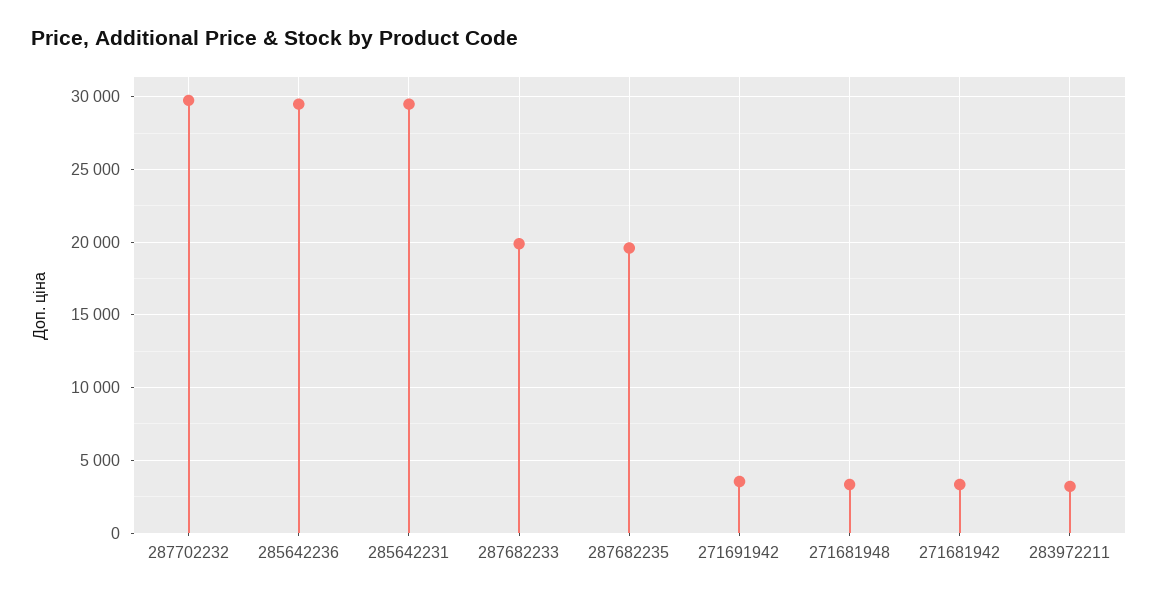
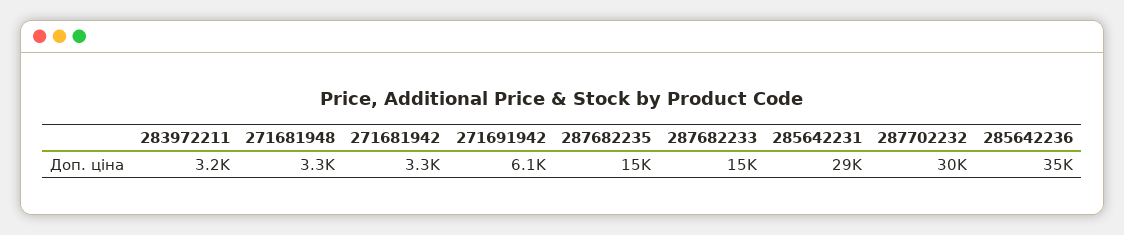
285642236: 29500 -> 35000
287682233: 20000 -> 15000
287682235: 19500 -> 15000
271691942: 3500 -> 6100

